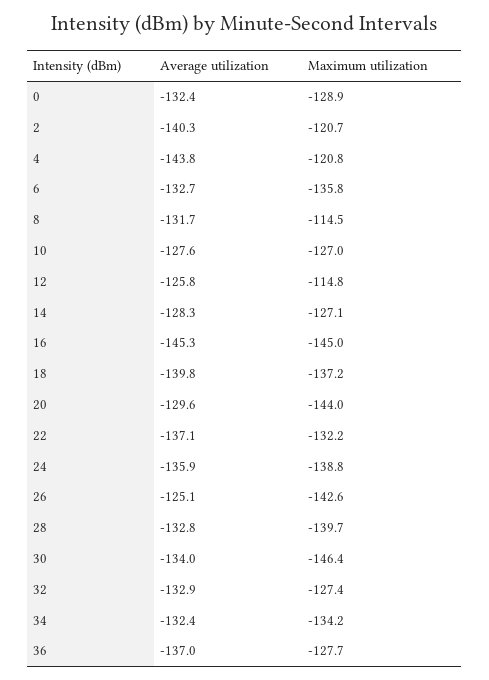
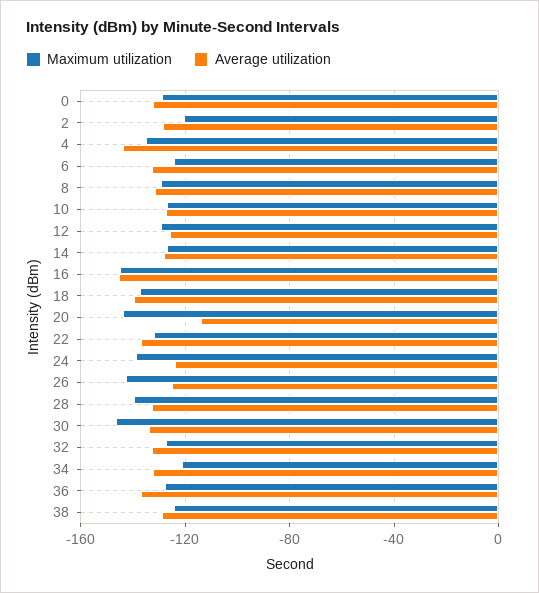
Average utilization, 2: -140.3 -> -130
Maximum utilization, 4: -120.8 -> -135
Maximum utilization, 6: -135.8 -> -125
Maximum utilization, 8: -114.5 -> -130
Maximum utilization, 12: -114.8 -> -130
Average utilization, 20: -129.6 -> -115
Average utilization, 24: -135.9 -> -125
Maximum utilization, 34: -134.2 -> -120
Maximum utilization, 38: none -> -125
Average utilization, 38: none -> -130

